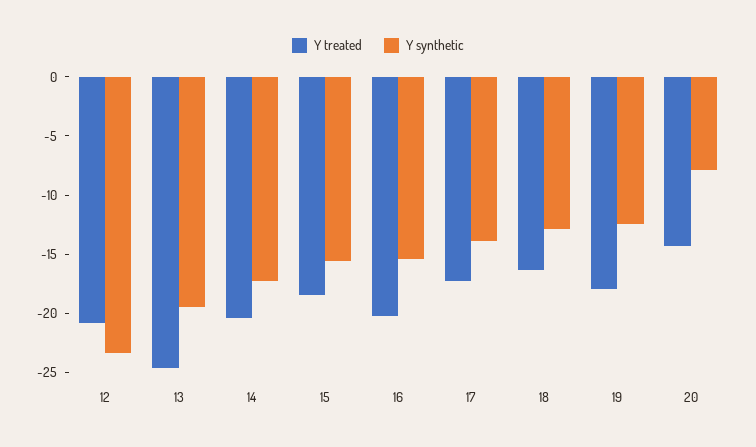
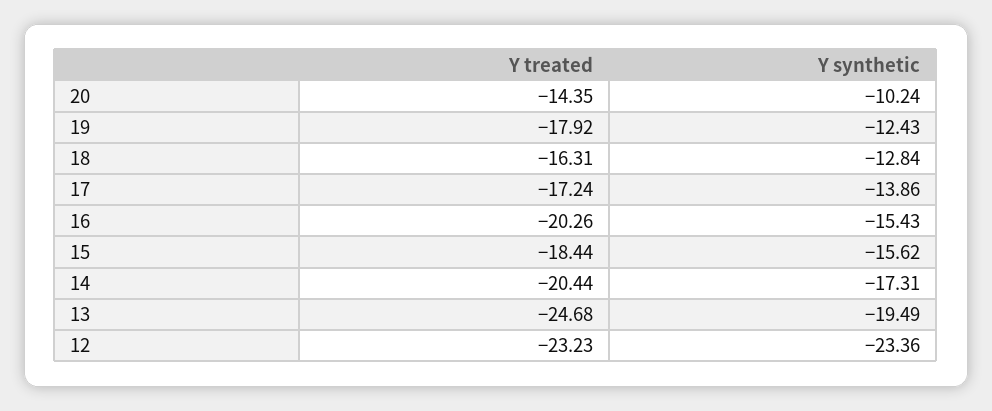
Y treated, 12: -21 -> -23.23
Y synthetic, 20: -8 -> -10.24

